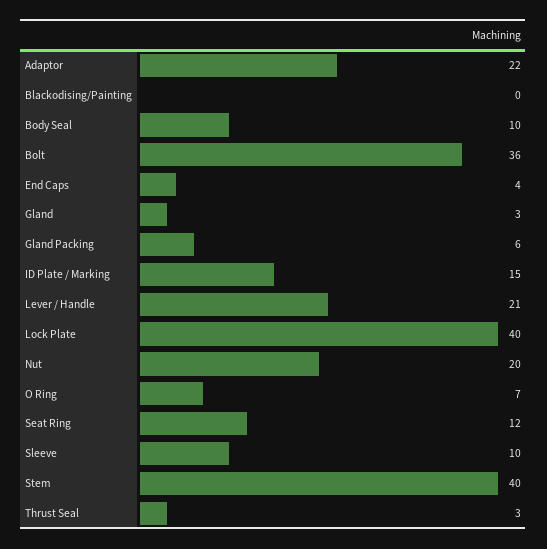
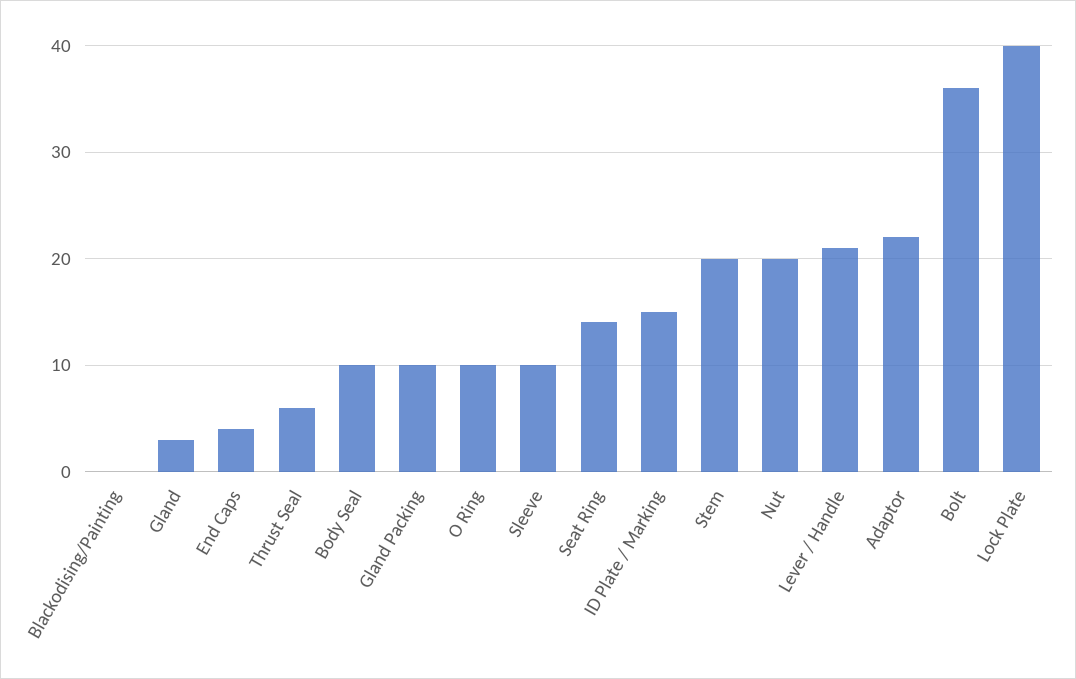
Gland Packing: 6 -> 10
O Ring: 7 -> 10
Seat Ring: 12 -> 14
Stem: 40 -> 20
Thrust Seal: 3 -> 6

